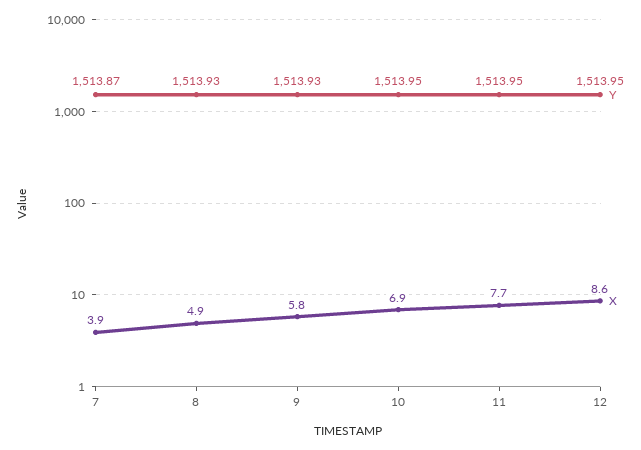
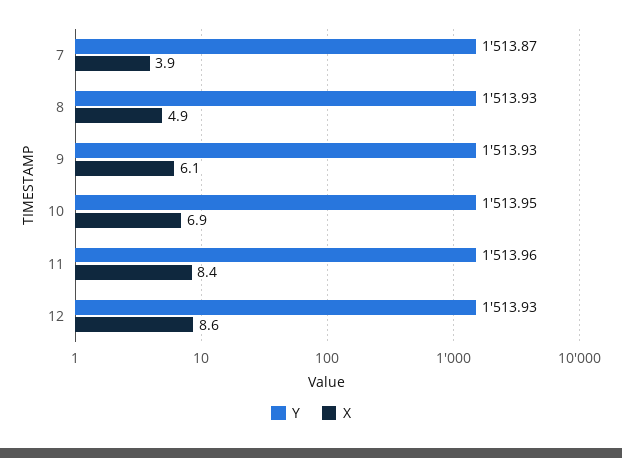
X, 9: 5.8 -> 6.1
Y, 11: 1513.95 -> 1513.96
X, 11: 7.7 -> 8.4
Y, 12: 1513.95 -> 1513.93

